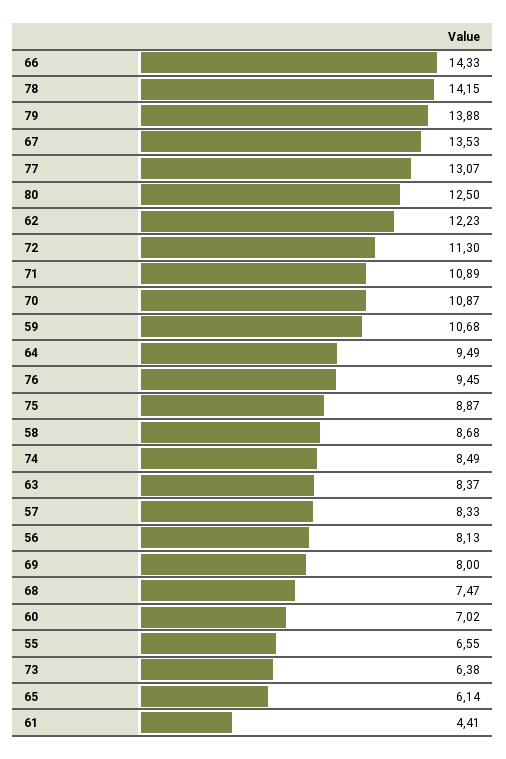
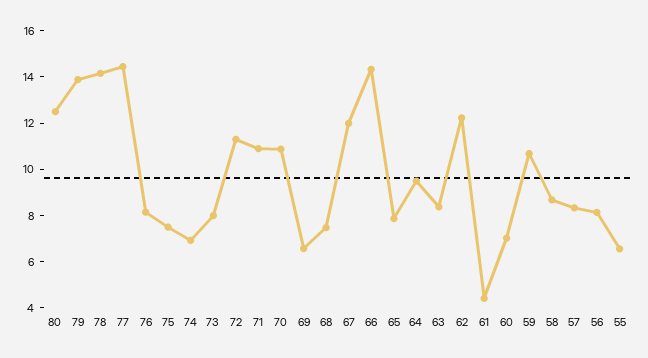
67: 13.53 -> 12
77: 13.07 -> 14.5
76: 9.45 -> 8
75: 8.87 -> 7.5
74: 8.49 -> 7
69: 8 -> 6.5
73: 6.38 -> 8
65: 6.14 -> 8

